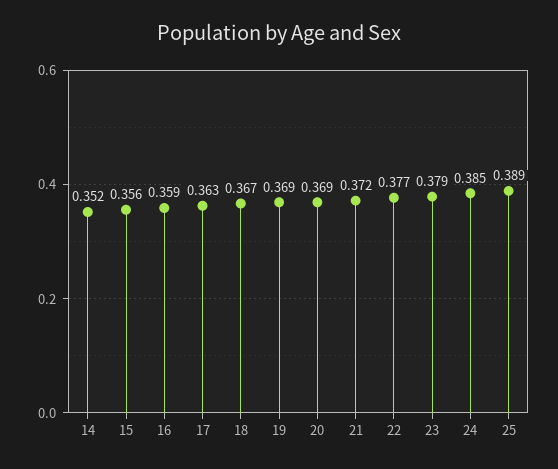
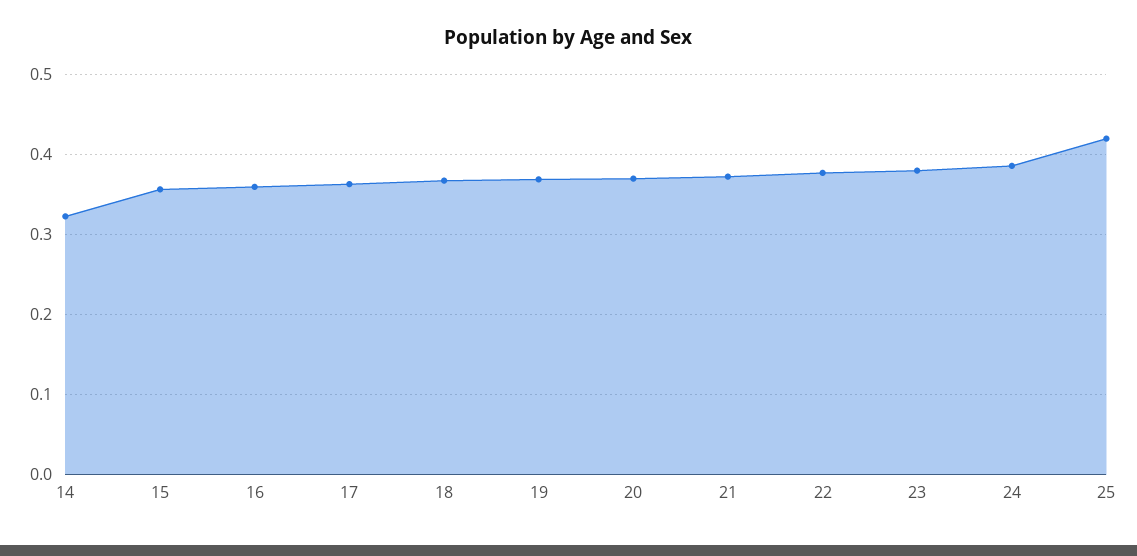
14: 0.352 -> 0.32
25: 0.389 -> 0.42

